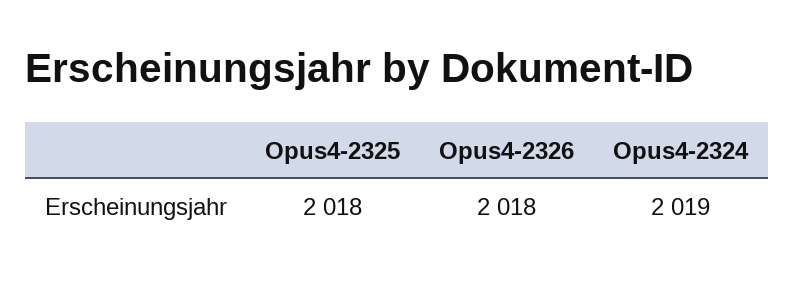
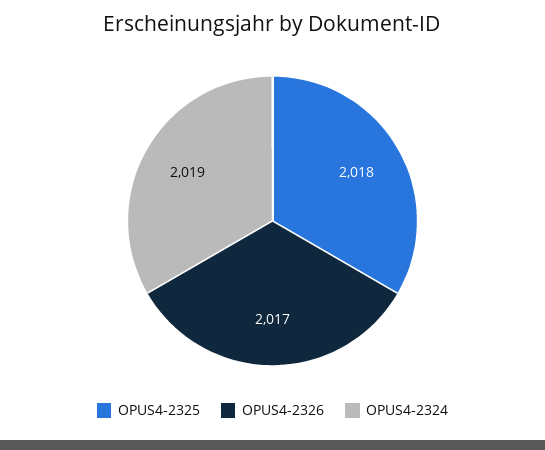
Opus4-2326: 2018 -> 2017

